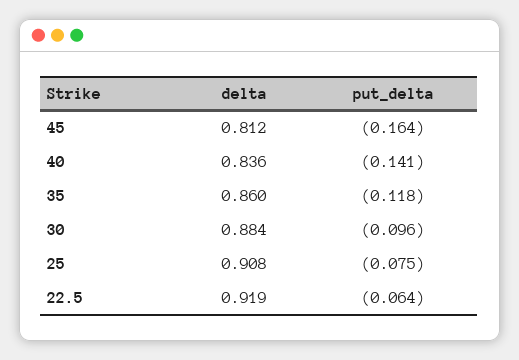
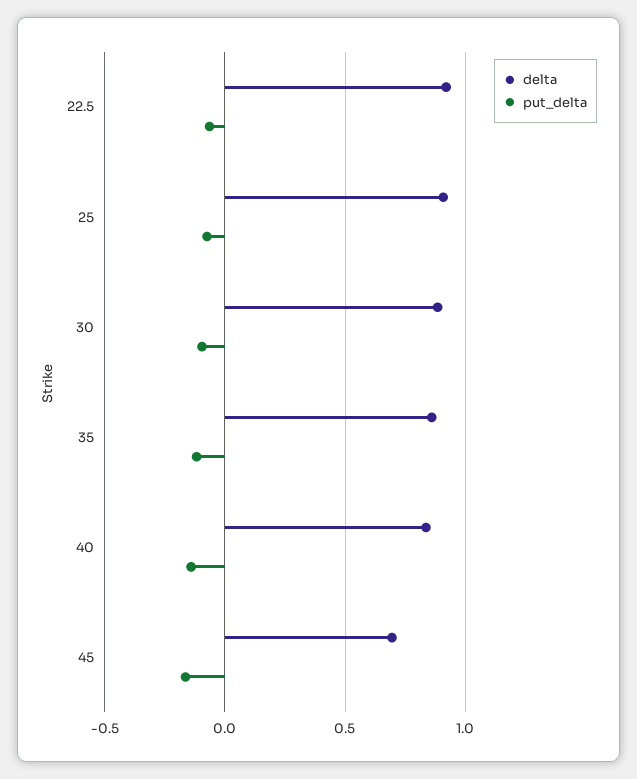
delta, 45: 0.812 -> 0.7

